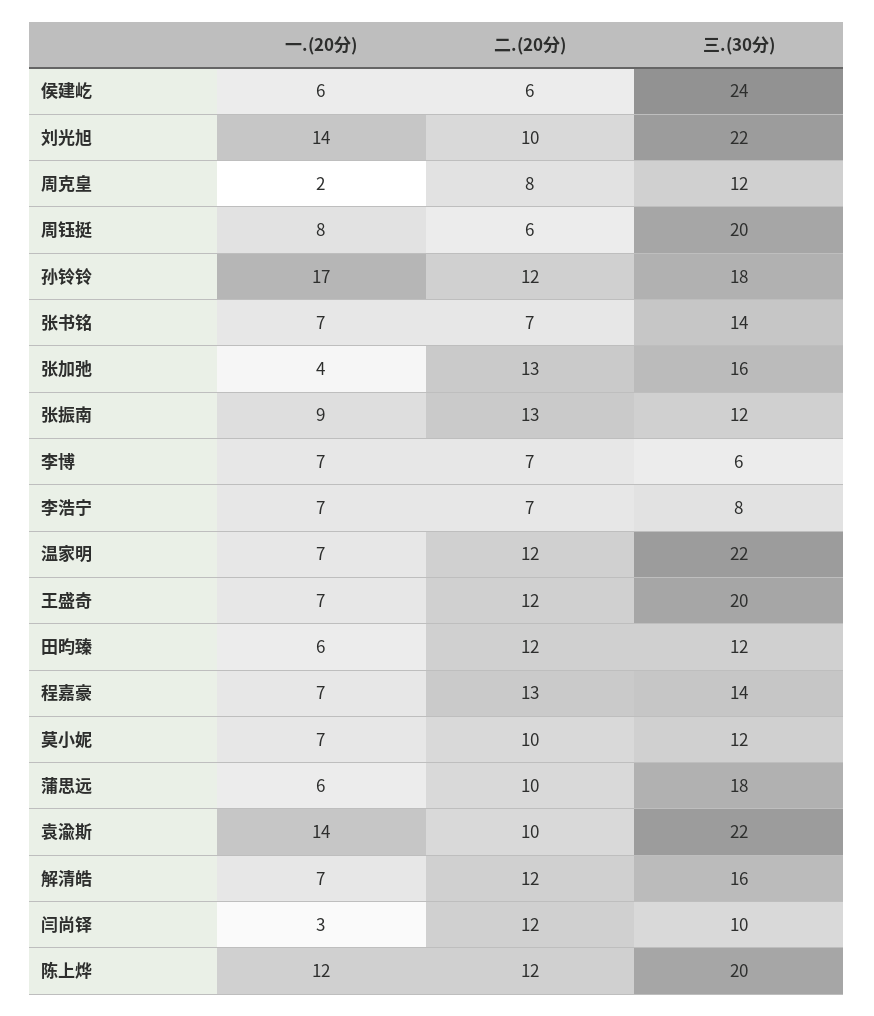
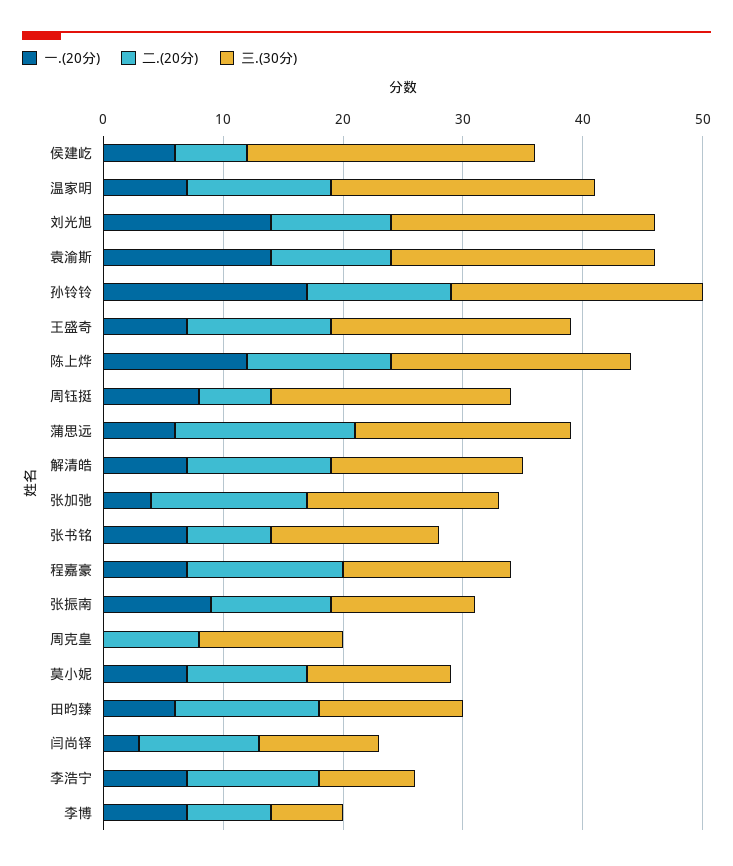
一.(20分), 周克皇: 2 -> 0
三.(30分), 孙铃铃: 18 -> 21
二.(20分), 张振南: 13 -> 10
二.(20分), 李浩宁: 7 -> 11
二.(20分), 蒲思远: 10 -> 15
二.(20分), 闫尚铎: 12 -> 10

